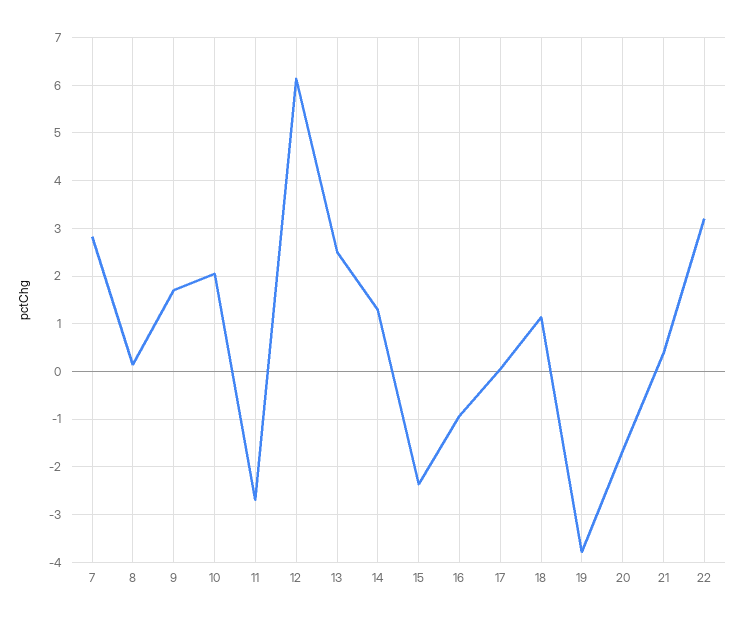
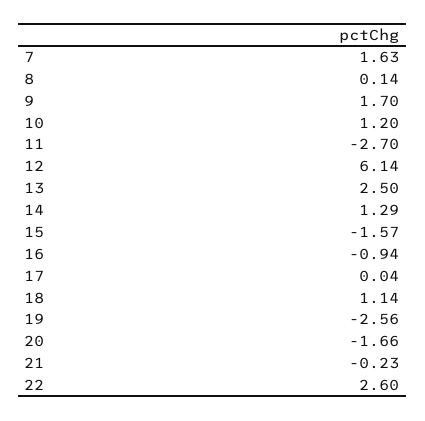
7: 2.8 -> 1.63
10: 2 -> 1.2
15: -2.4 -> -1.57
19: -3.8 -> -2.56
21: 0.4 -> -0.23
22: 3.2 -> 2.6

